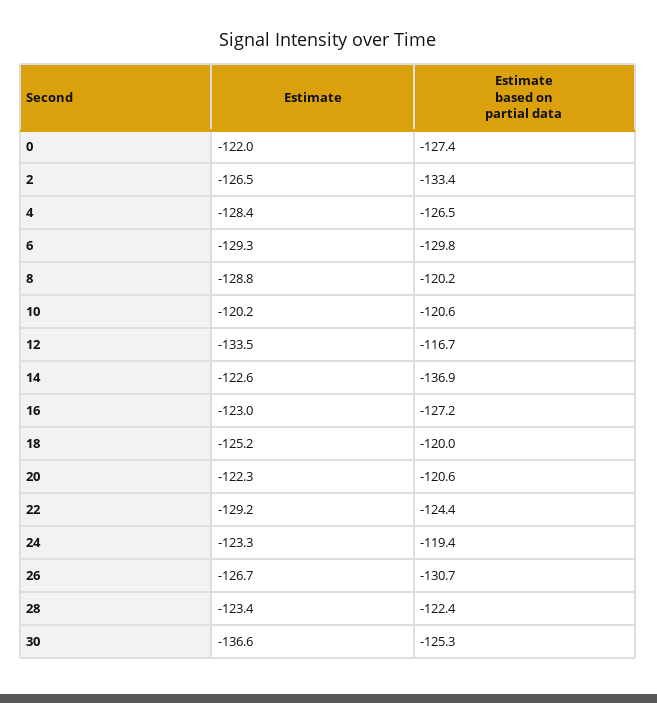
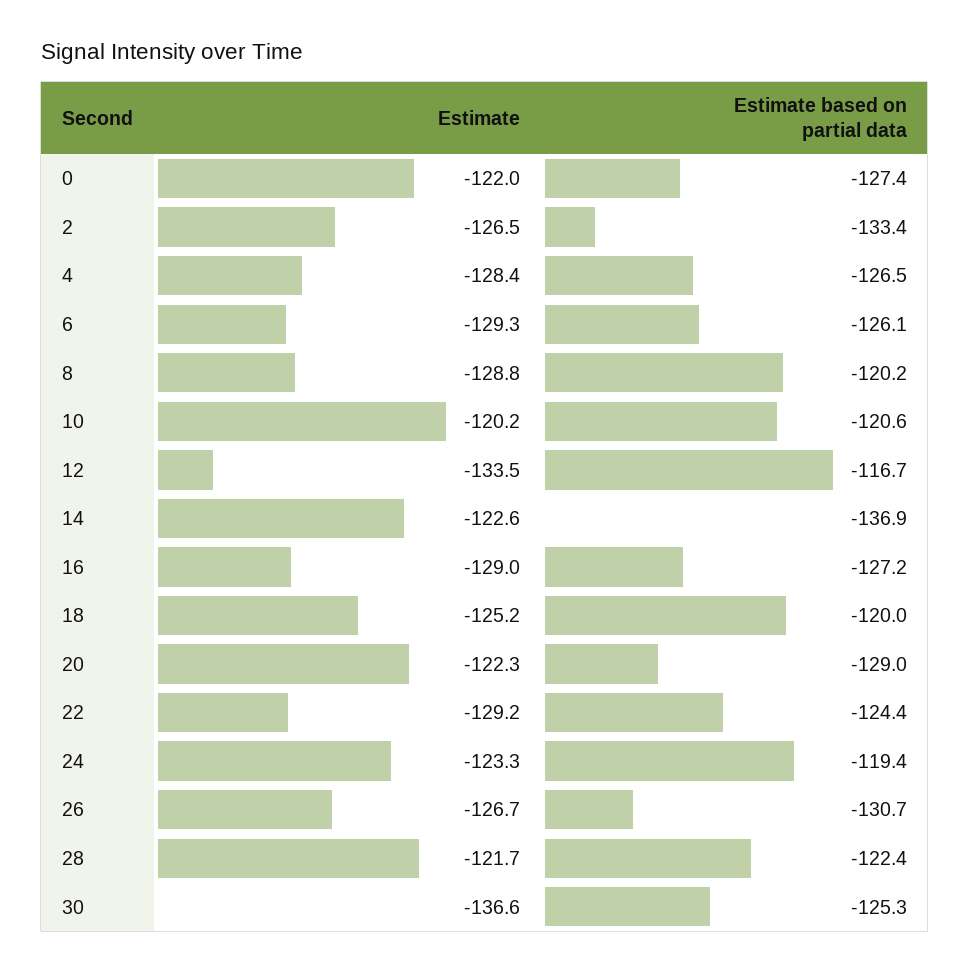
Estimate based on partial data, 6: -129.8 -> -126.1
Estimate, 16: -123 -> -129
Estimate based on partial data, 20: -120.6 -> -129
Estimate, 28: -123.4 -> -121.7

